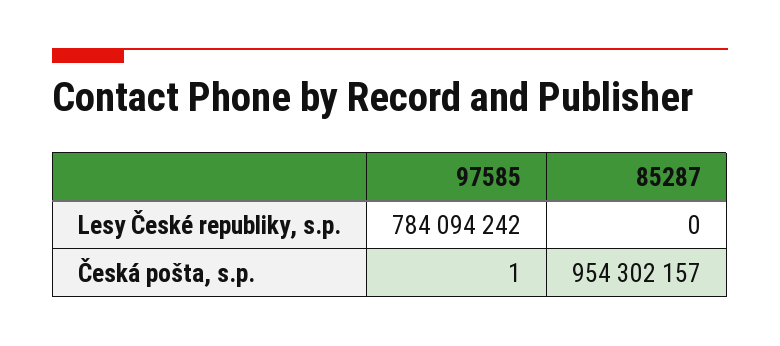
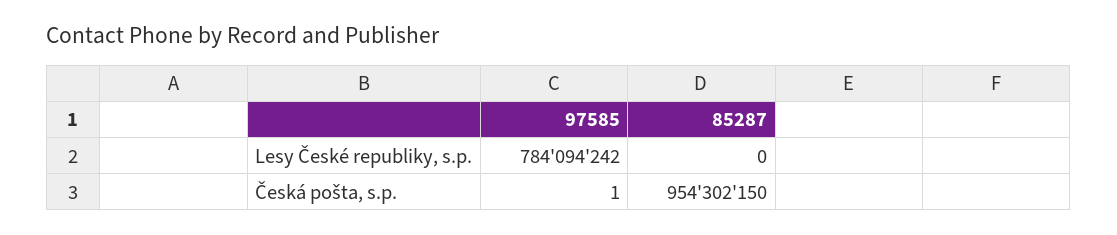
85287, Česká pošta, s.p.: 954302157 -> 954302150

